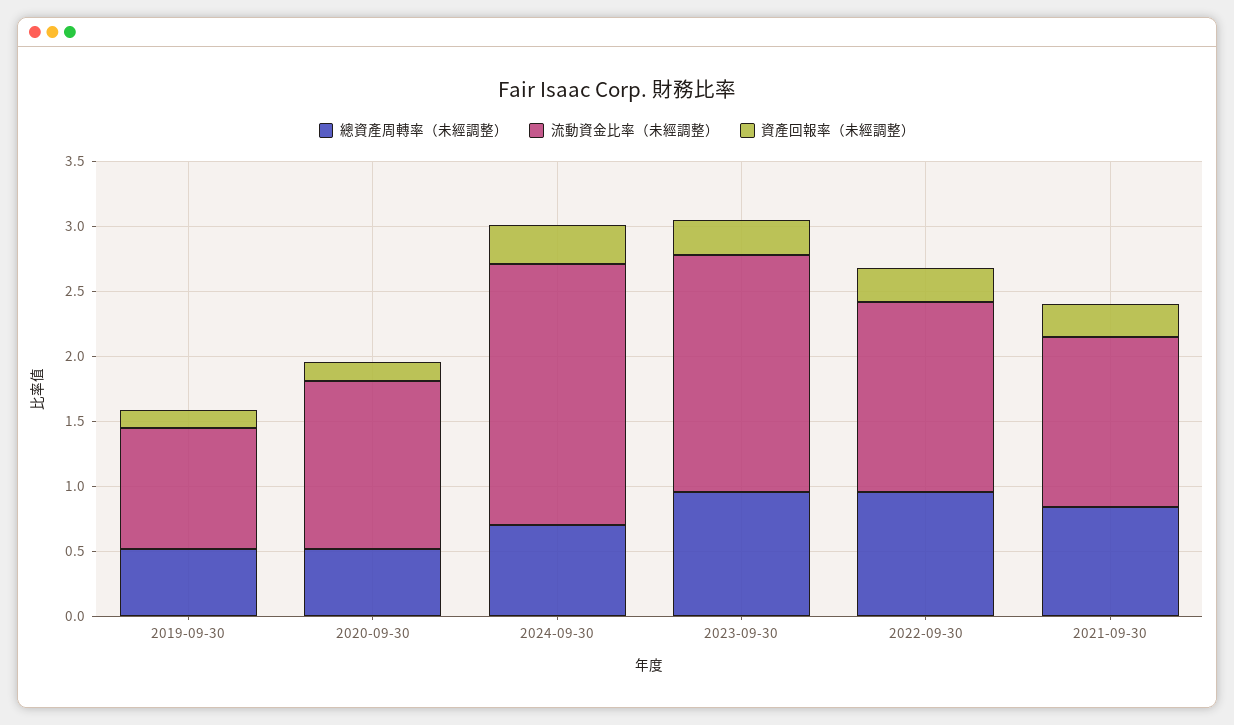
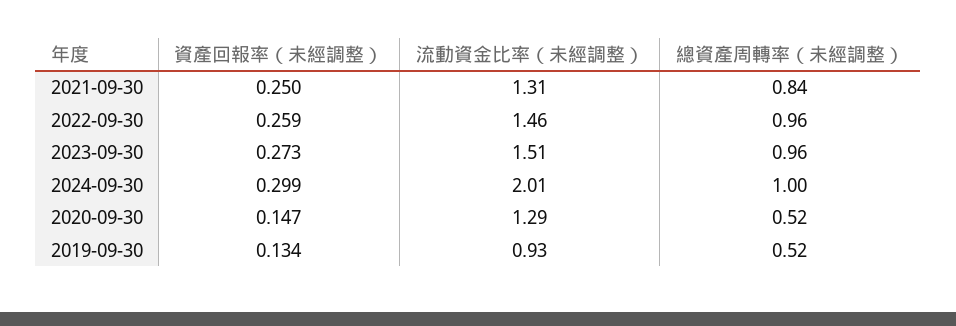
總資產周轉率（未經調整）, 2024-09-30: 0.7 -> 1
流動資金比率（未經調整）, 2023-09-30: 1.8 -> 1.51

